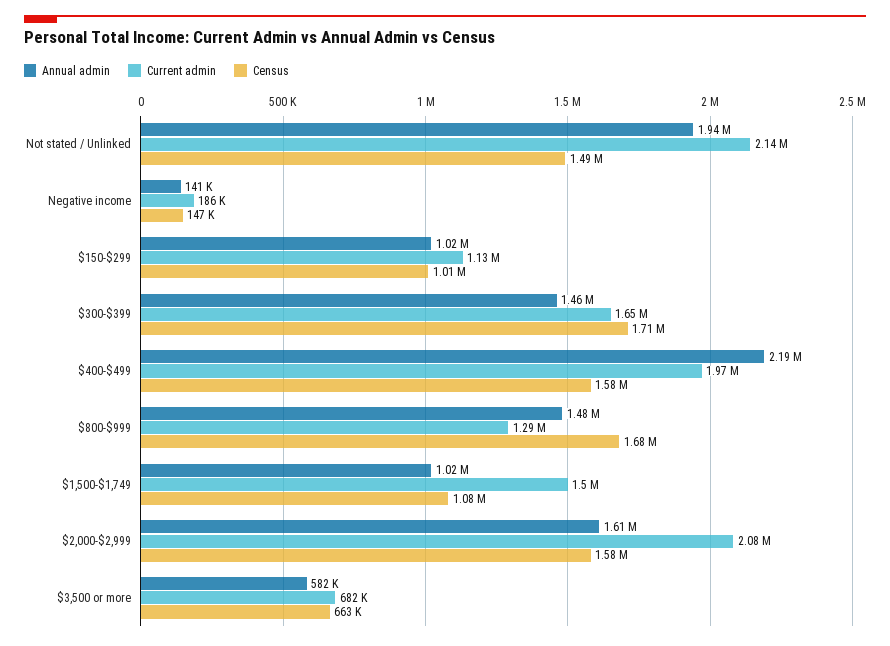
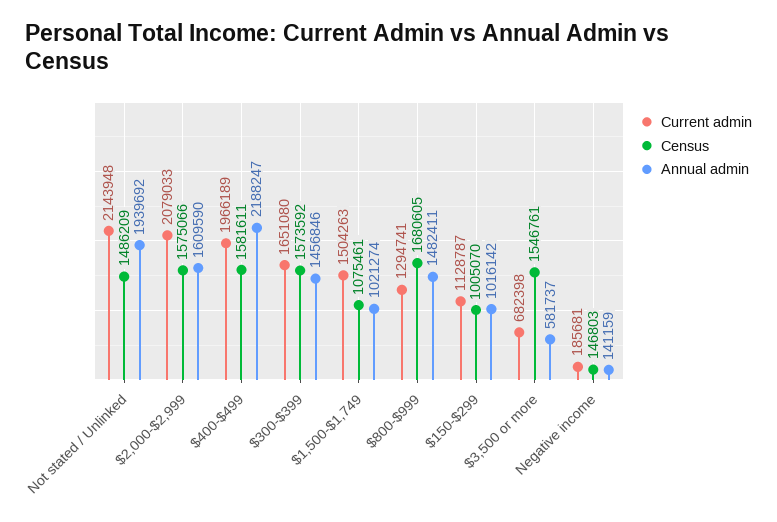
Census, $300-$399: 1710000 -> 1573592
Census, $3,500 or more: 663000 -> 1546761

